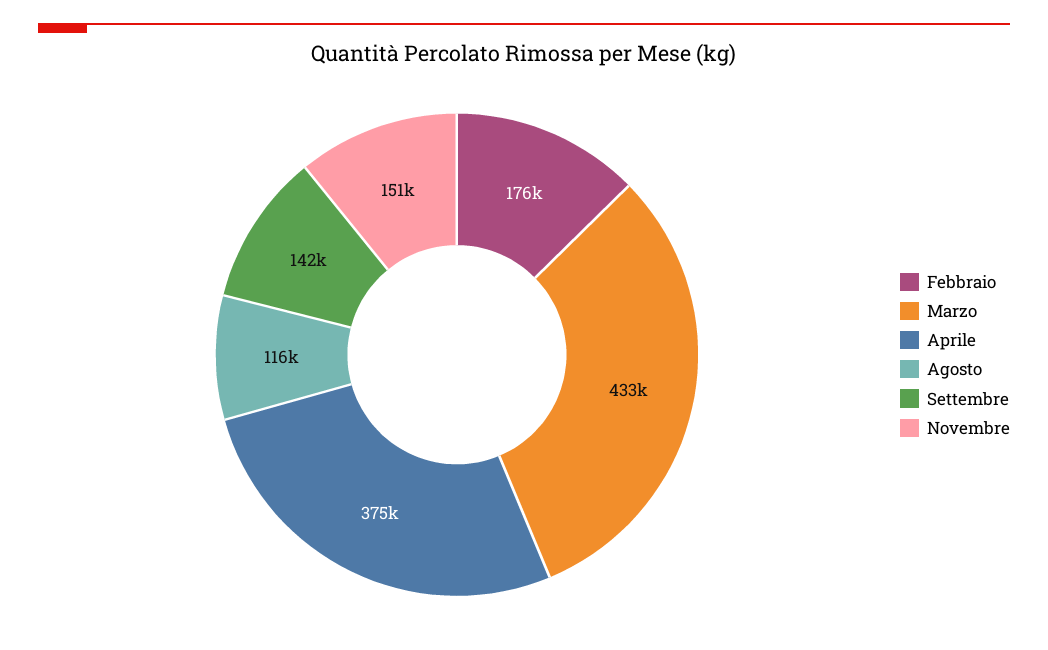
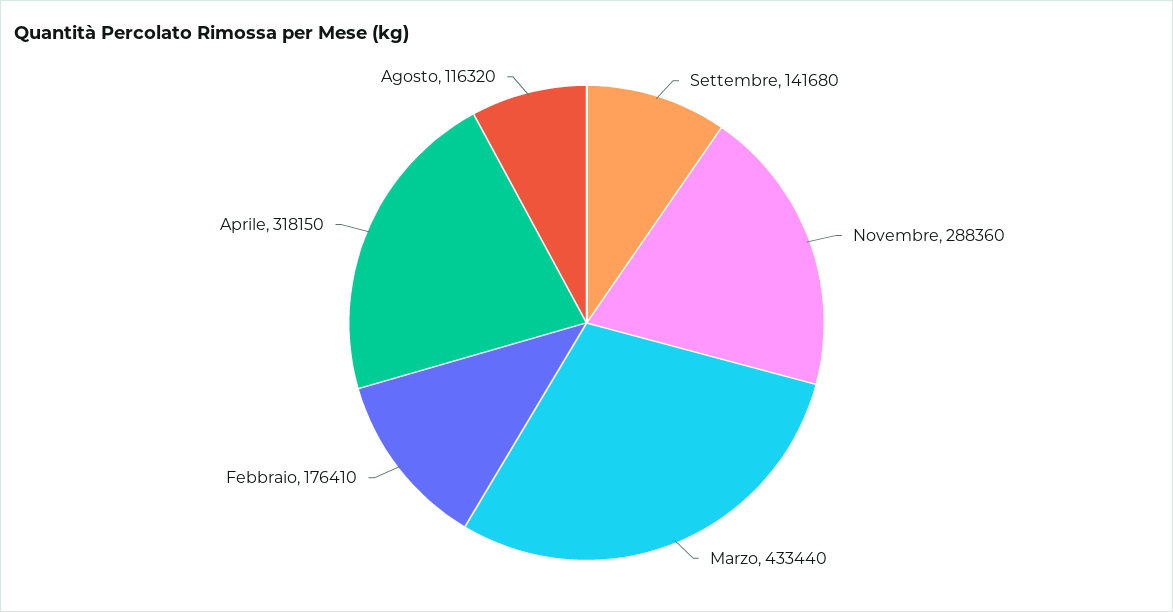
Aprile: 375000 -> 318150
Novembre: 151000 -> 288360

